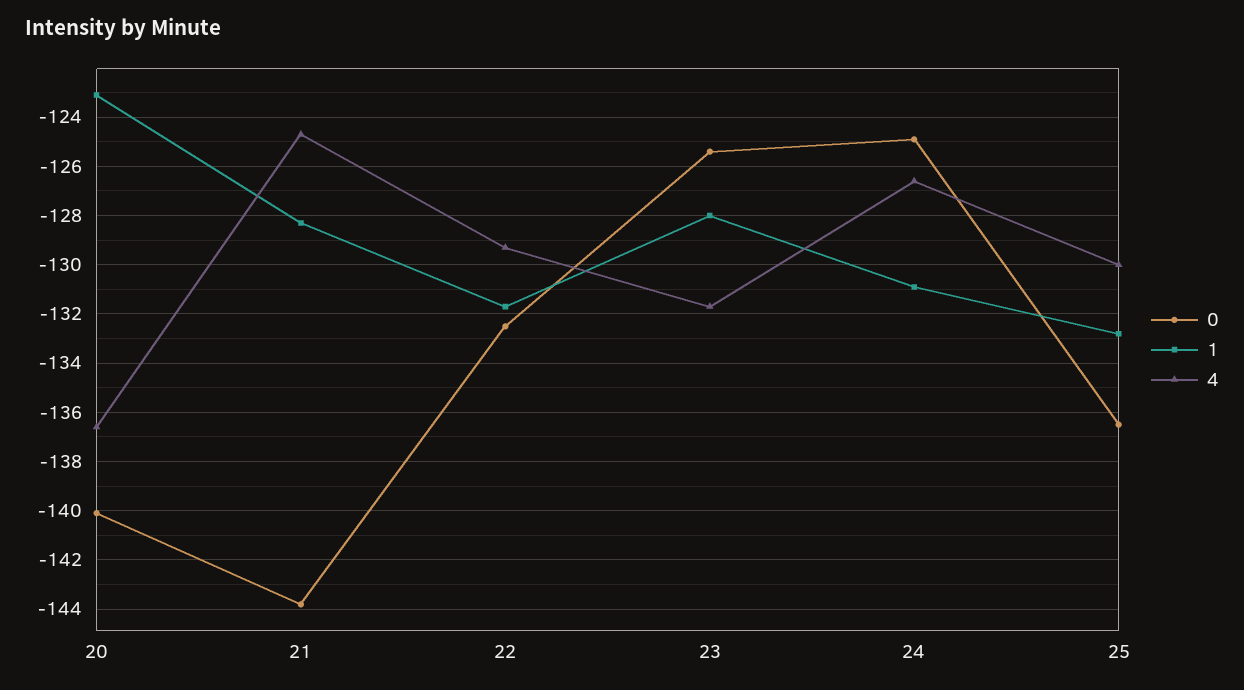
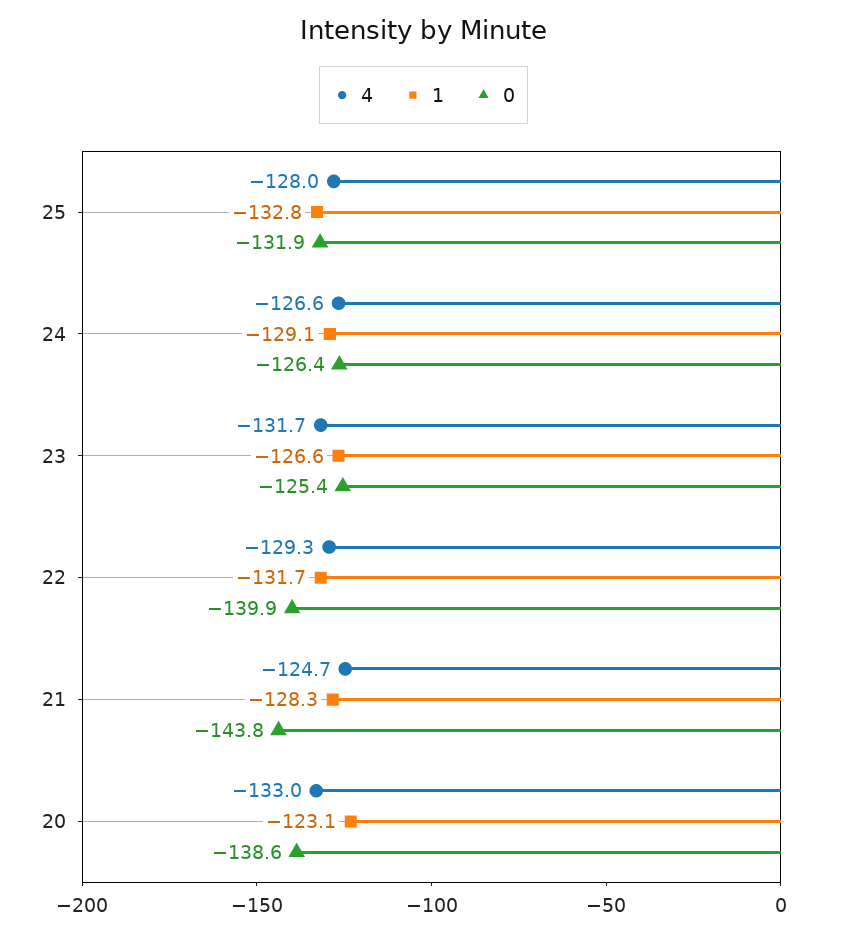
0, 20: -140 -> -138.6
4, 20: -136.5 -> -133
0, 22: -132.5 -> -139.9
1, 23: -128 -> -126.6
0, 24: -125 -> -126.4
1, 24: -131 -> -129.1
0, 25: -136.5 -> -131.9
4, 25: -130 -> -128

